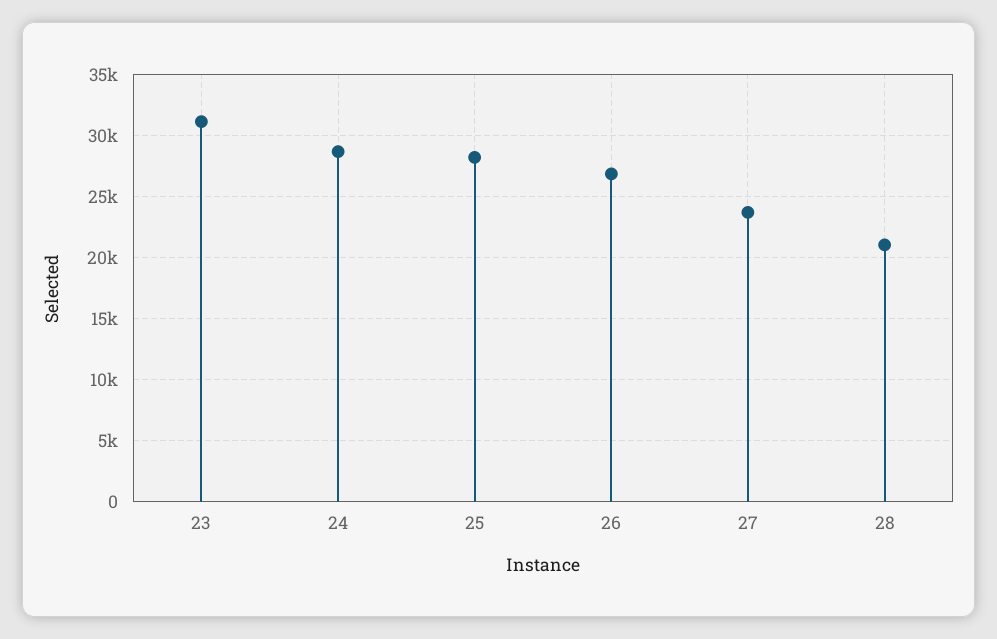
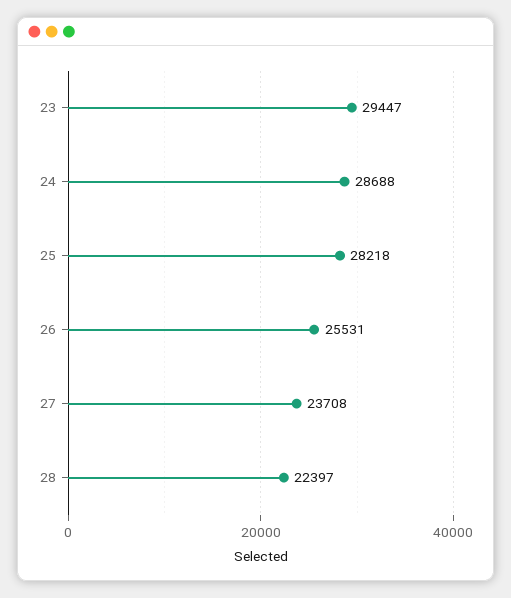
23: 31000 -> 29447
26: 27000 -> 25531
28: 21000 -> 22397

